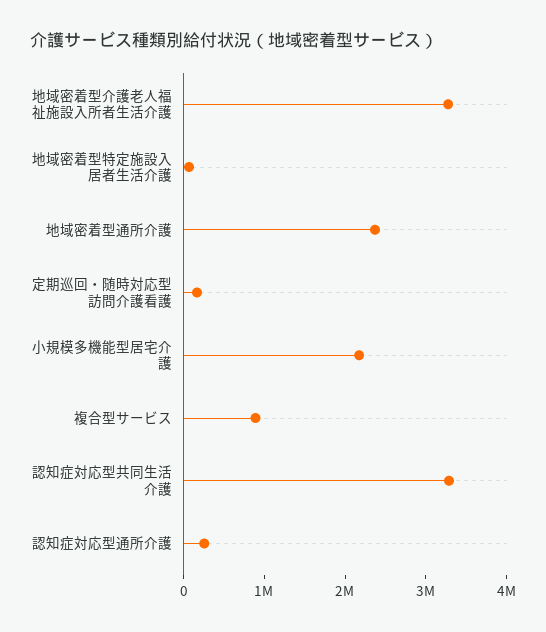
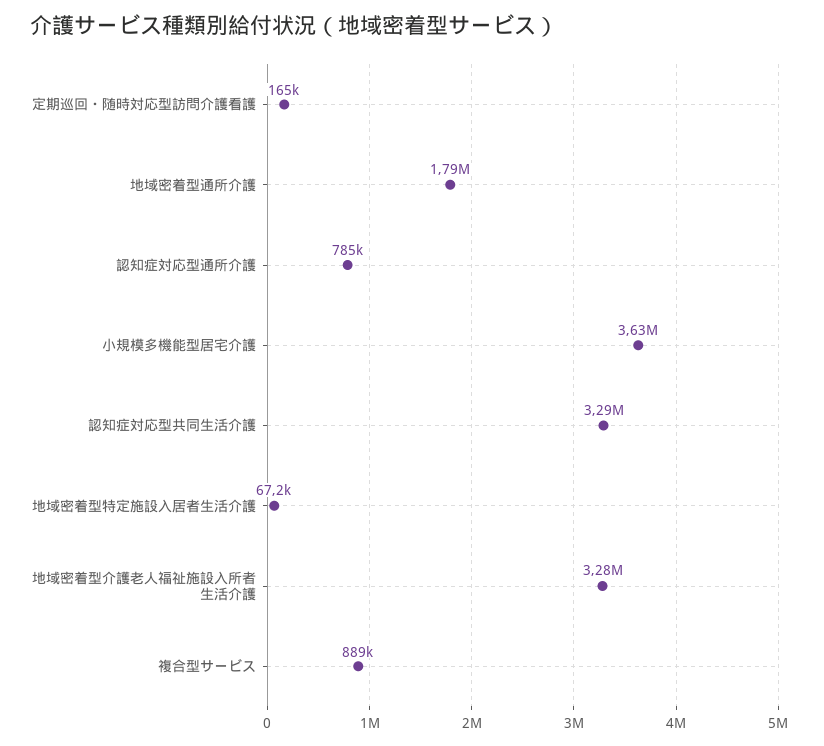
地域密着型通所介護: 2400000 -> 1790000
小規模多機能型居宅介護: 2200000 -> 3630000
認知症対応型通所介護: 200000 -> 785000

